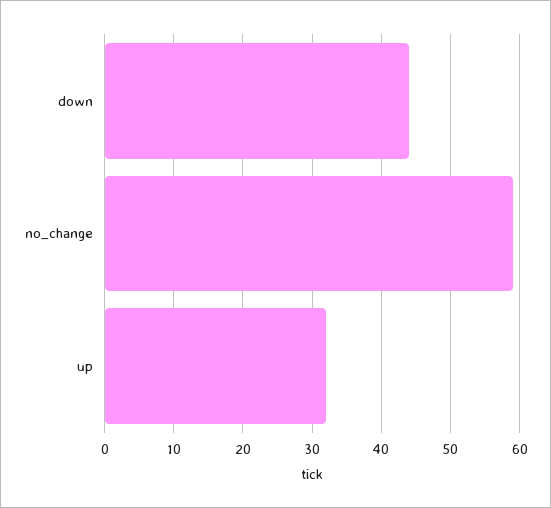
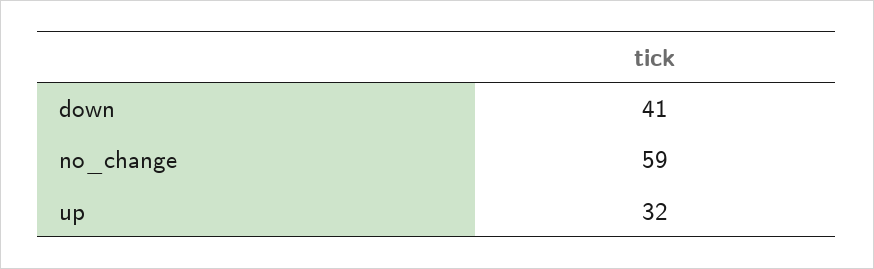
down: 44 -> 41

